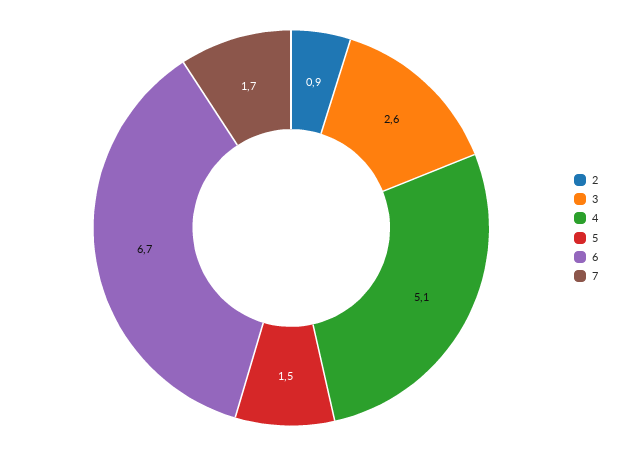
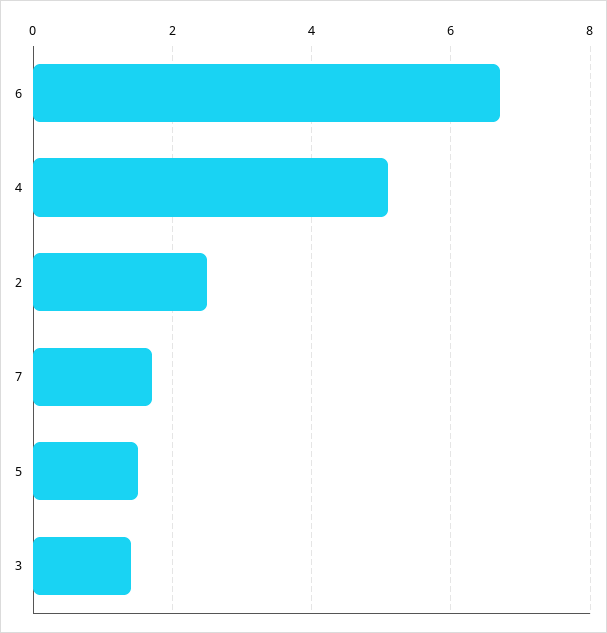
2: 0.9 -> 2.5
3: 2.6 -> 1.5

